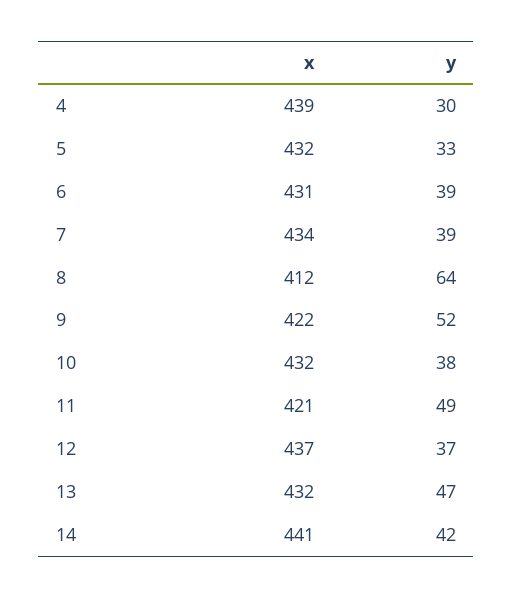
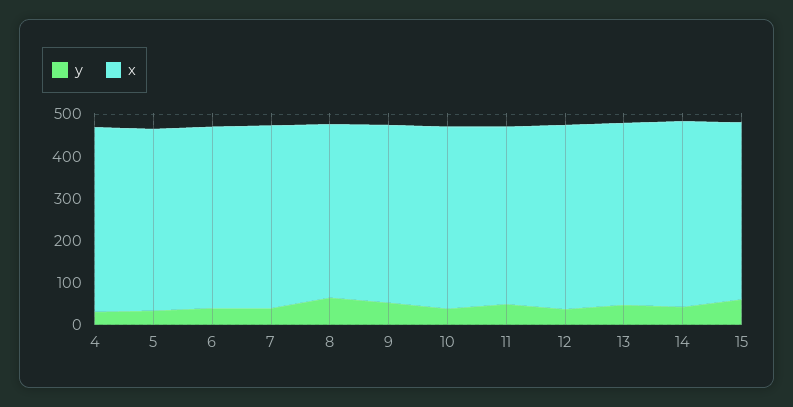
y, 15: none -> 60
x, 15: none -> 420

